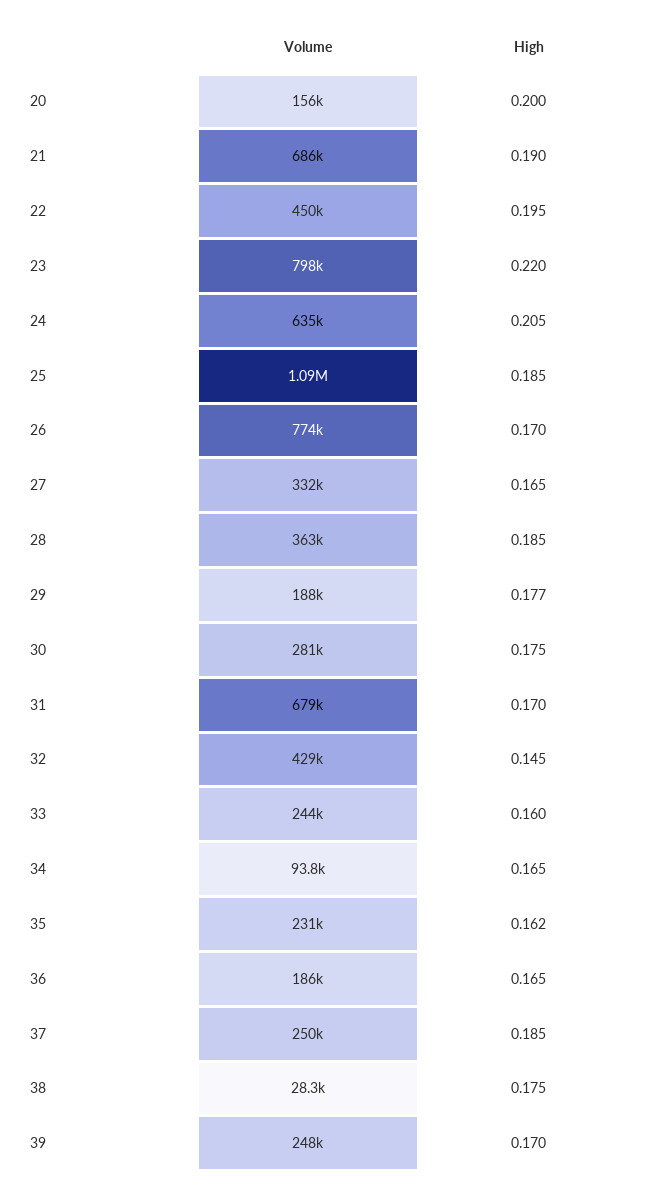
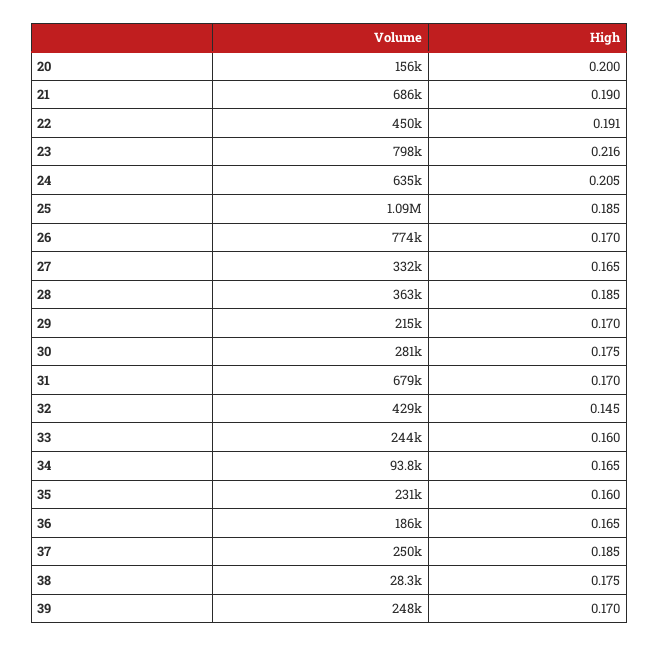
High, 22: 0.195 -> 0.191
High, 23: 0.22 -> 0.216
Volume, 29: 188000 -> 215000
High, 29: 0.177 -> 0.17
High, 35: 0.162 -> 0.16

